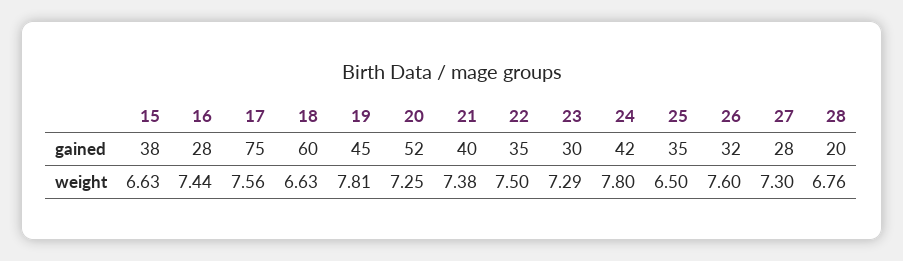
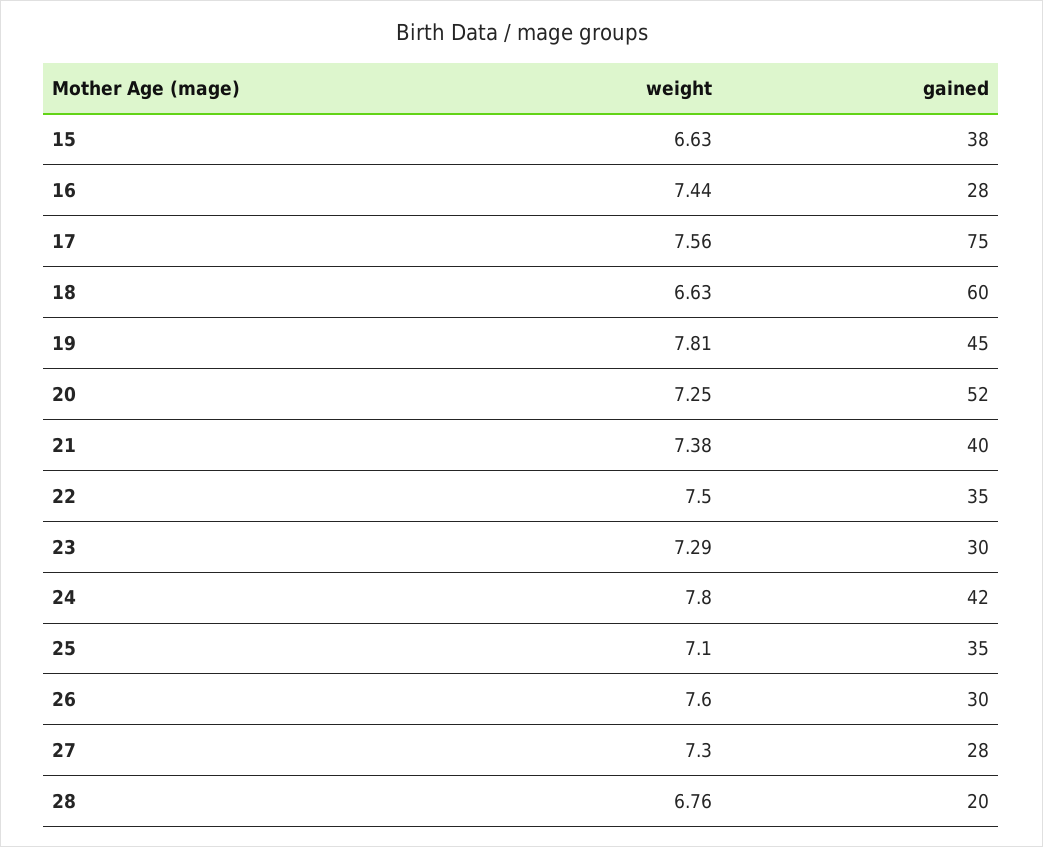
26, gained: 32 -> 30
25, weight: 6.5 -> 7.1

